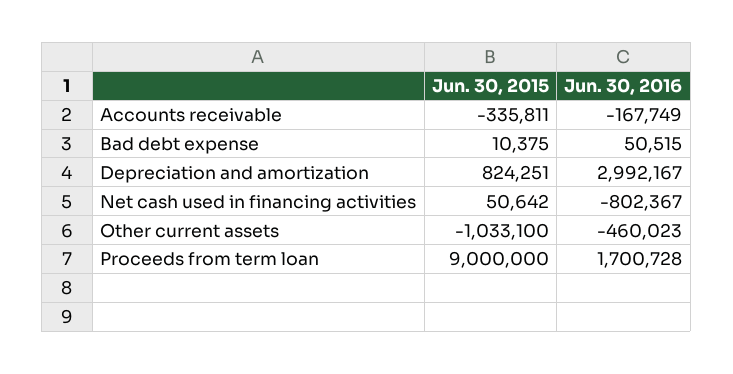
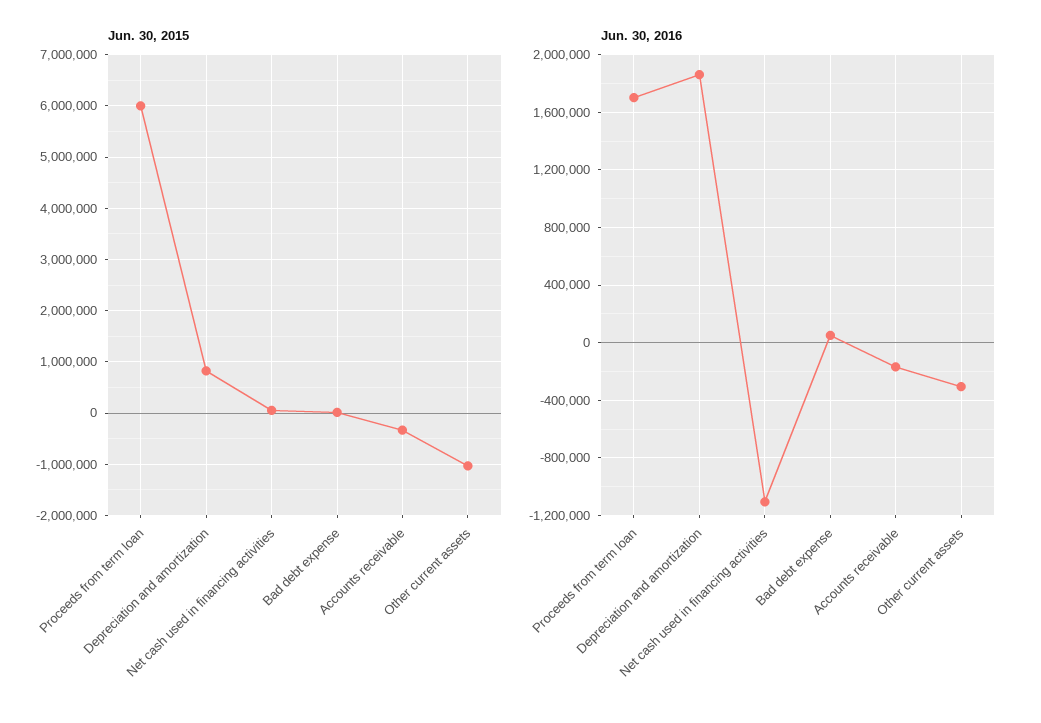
Jun. 30, 2016, Depreciation and amortization: 2992167 -> 1850000
Jun. 30, 2016, Net cash used in financing activities: -802367 -> -1100000
Jun. 30, 2016, Other current assets: -460023 -> -300000
Jun. 30, 2015, Proceeds from term loan: 9000000 -> 6000000

